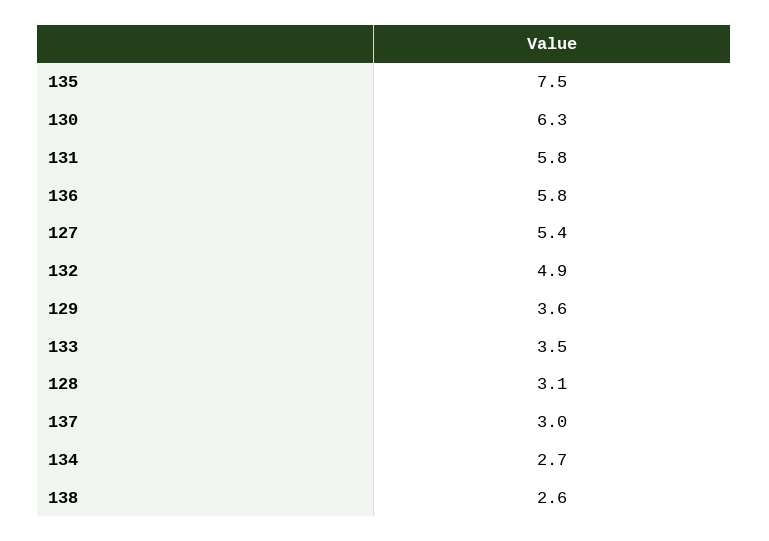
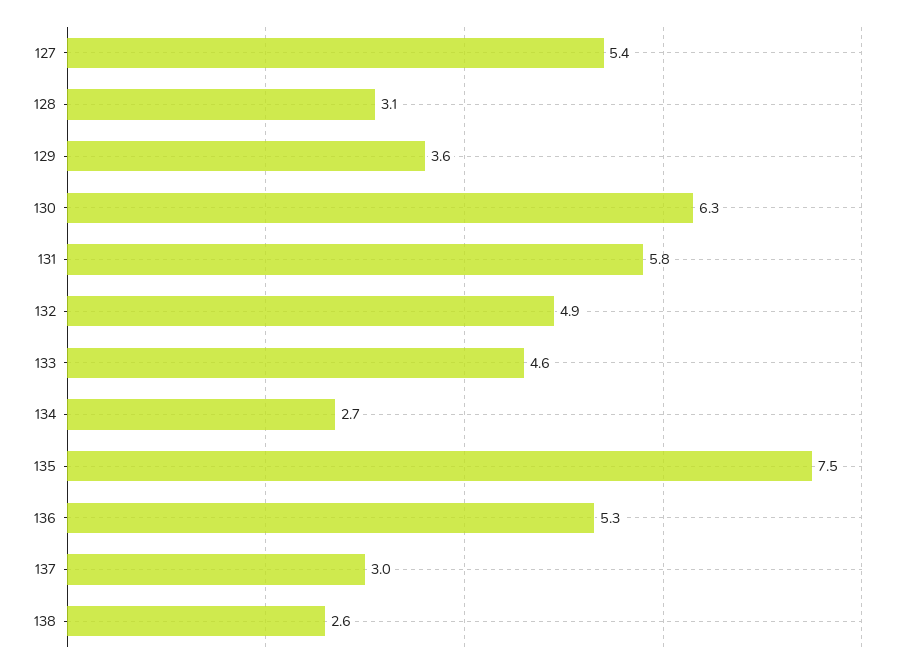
136: 5.8 -> 5.3
133: 3.5 -> 4.6

